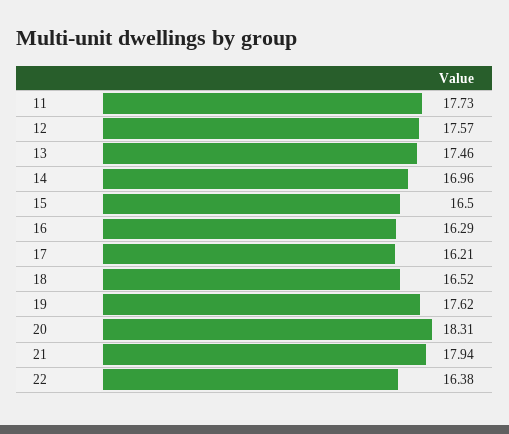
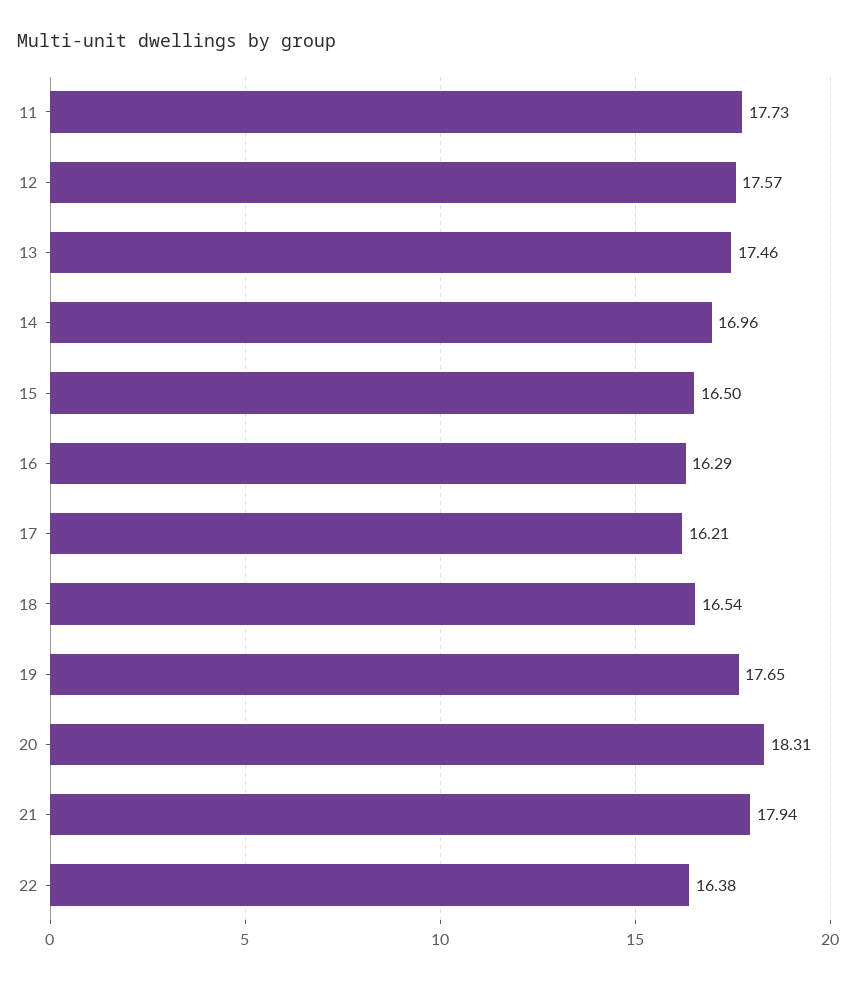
18: 16.52 -> 16.54
19: 17.62 -> 17.65

